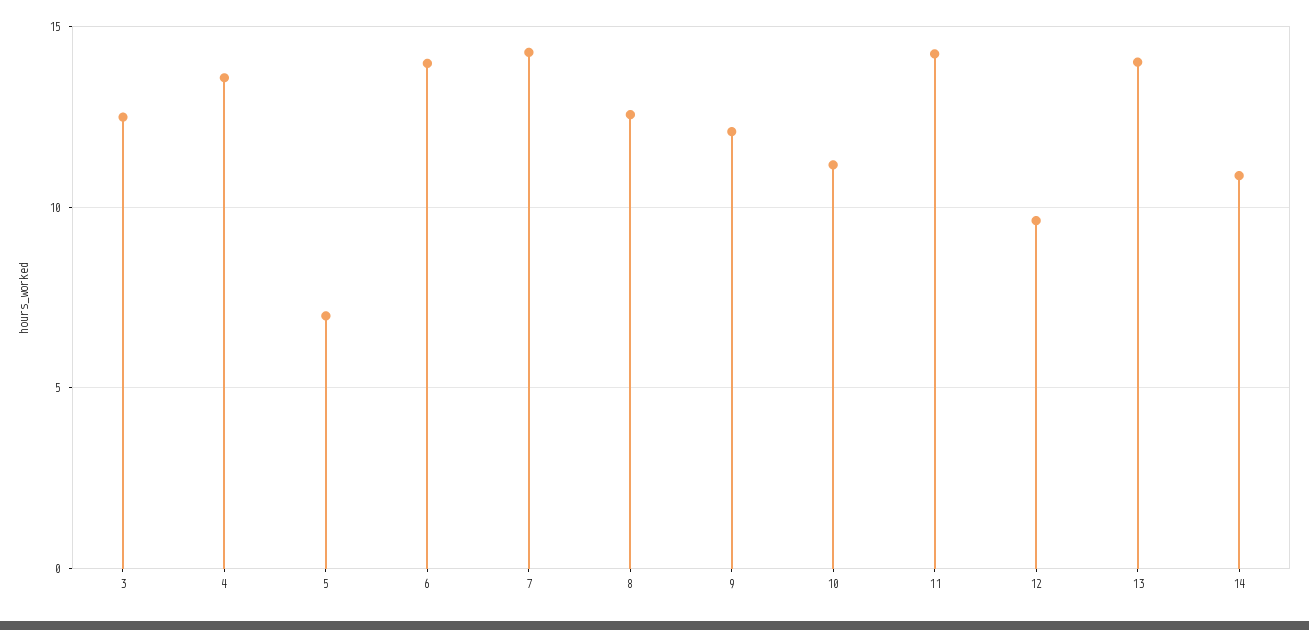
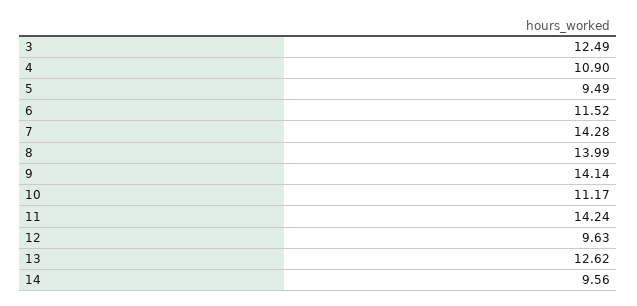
4: 13.5 -> 10.9
5: 7 -> 9.49
6: 14 -> 11.52
8: 12.5 -> 13.99
9: 12 -> 14.14
13: 14 -> 12.62
14: 11 -> 9.56

